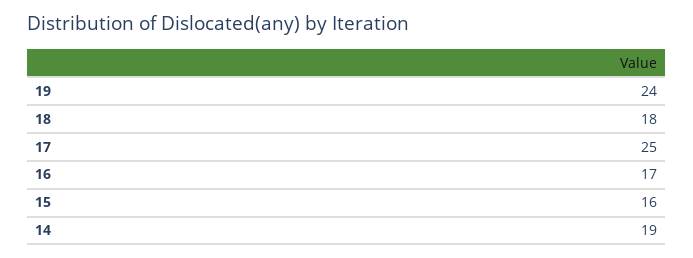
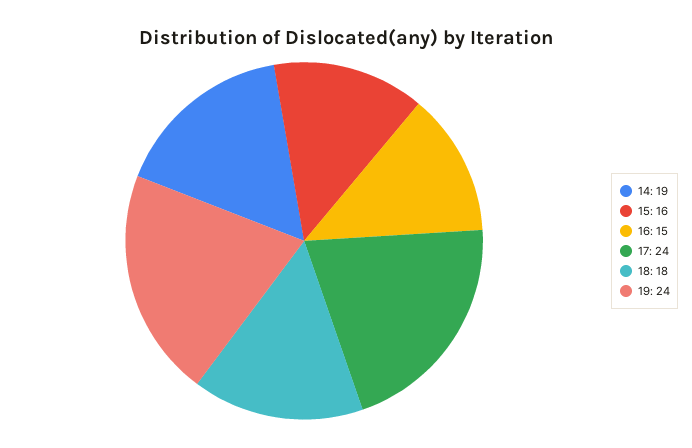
17: 25 -> 24
16: 17 -> 15

